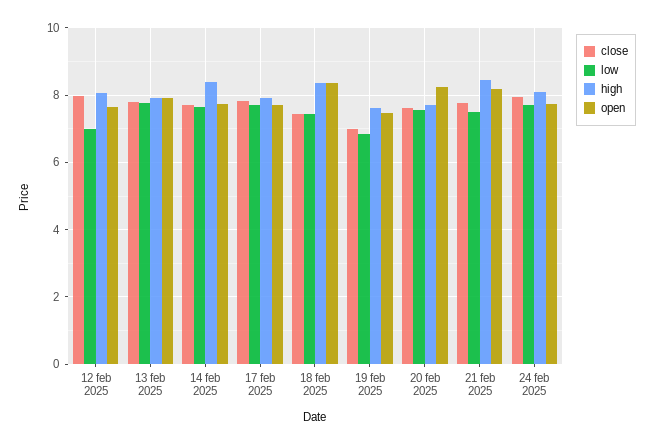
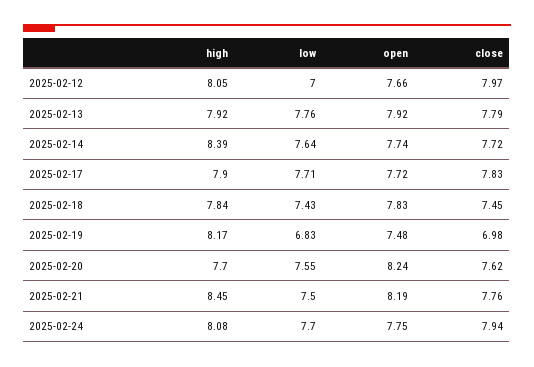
high, 18 feb 2025: 8.4 -> 7.84
open, 18 feb 2025: 8.4 -> 7.83
high, 19 feb 2025: 7.6 -> 8.17

